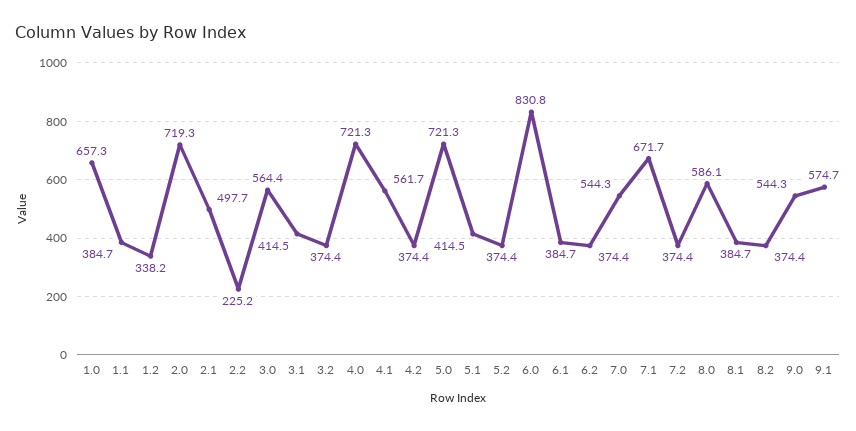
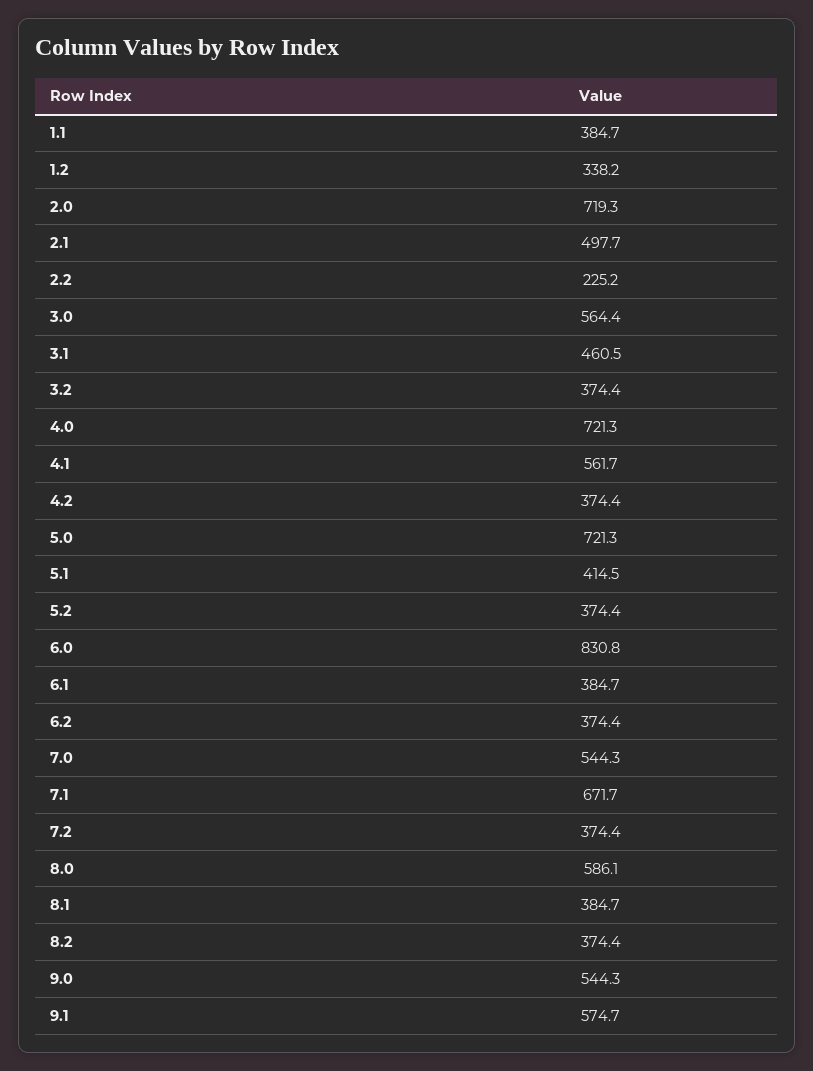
1.0: 657.3 -> none
3.1: 414.5 -> 460.5

